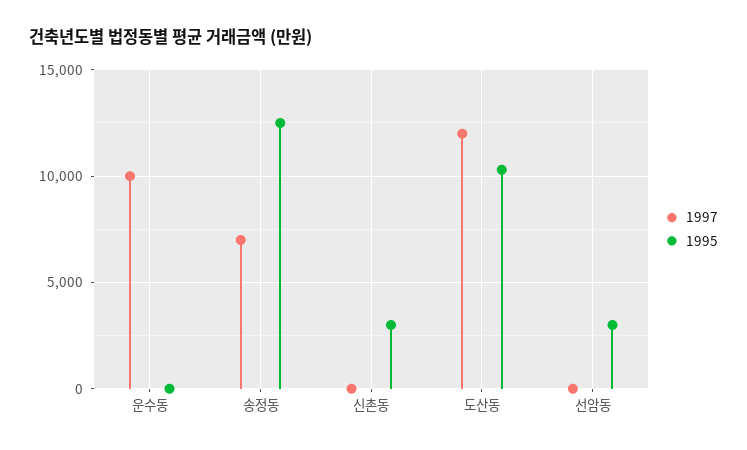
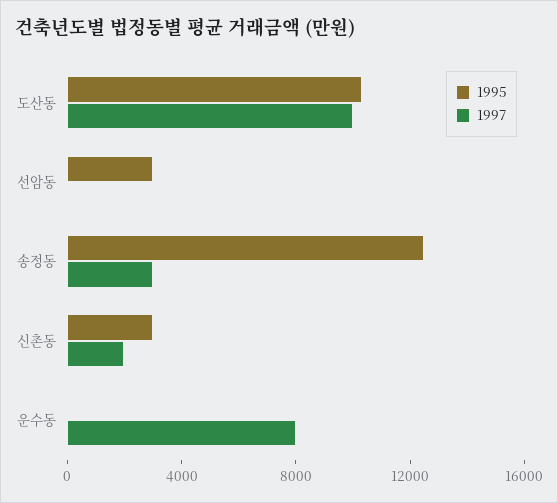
1997, 운수동: 10000 -> 8000
1997, 송정동: 7000 -> 3000
1997, 신촌동: 0 -> 2000
1997, 도산동: 12000 -> 10000

